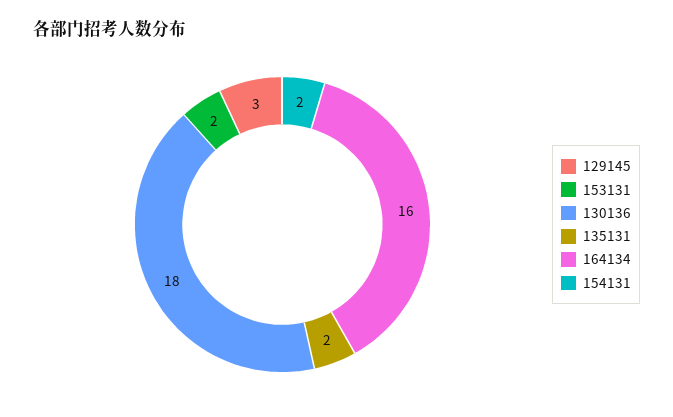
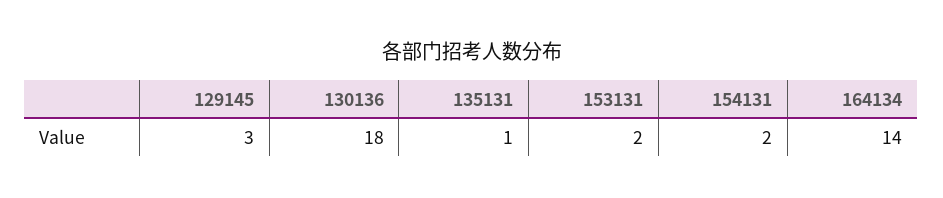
135131: 2 -> 1
164134: 16 -> 14

